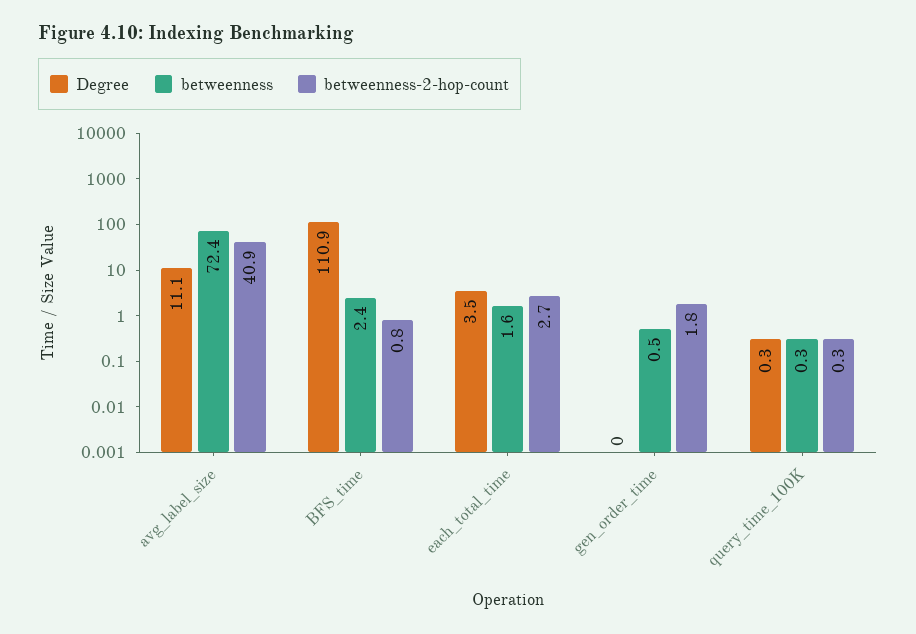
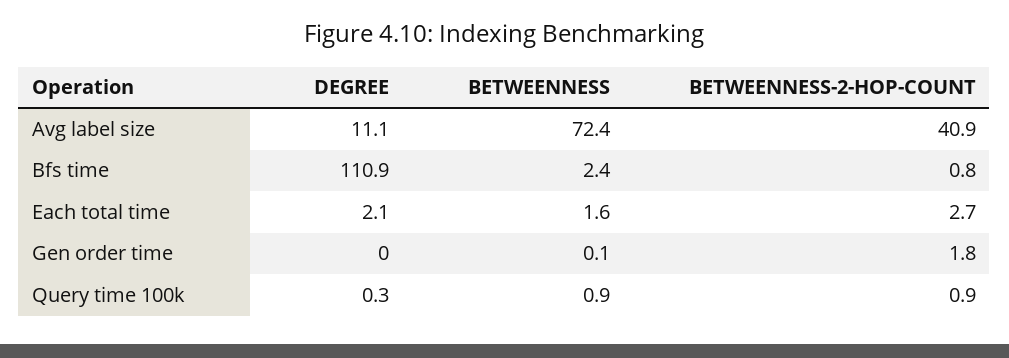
Degree, each_total_time: 3.5 -> 2.1
betweenness, gen_order_time: 0.5 -> 0.1
betweenness, query_time_100K: 0.3 -> 0.9
betweenness-2-hop-count, query_time_100K: 0.3 -> 0.9

